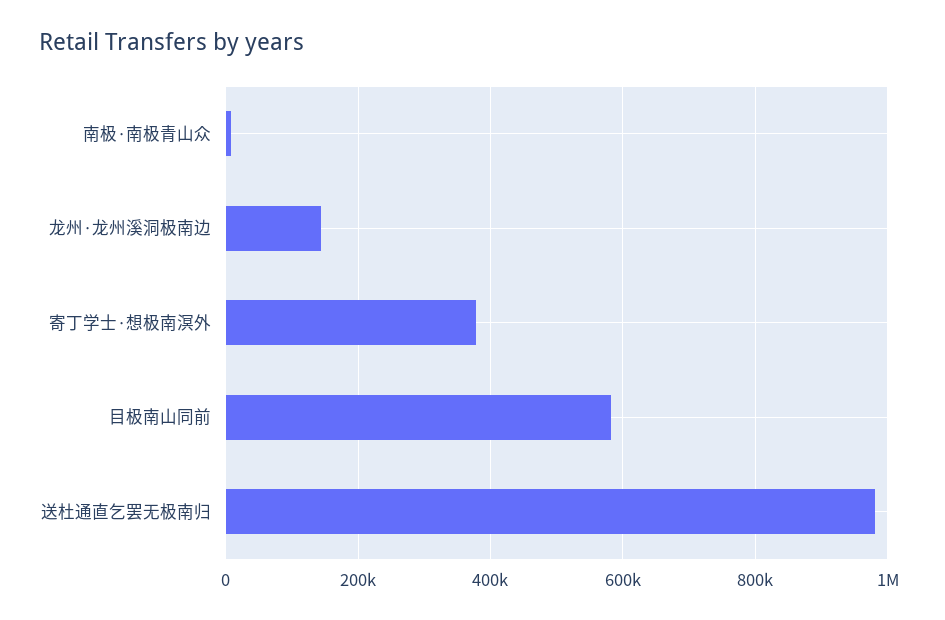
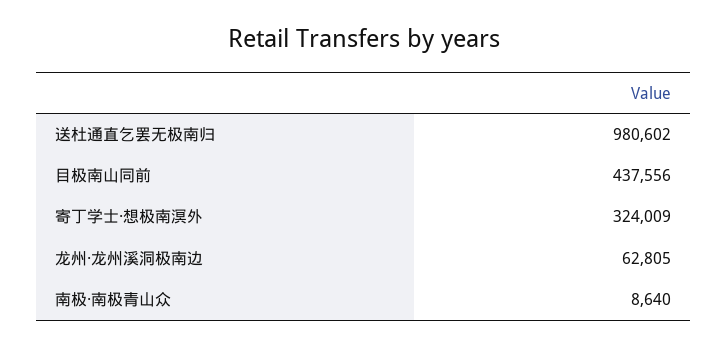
龙州·龙州溪洞极南边: 140000 -> 62805
寄丁学士·想极南溟外: 380000 -> 324009
目极南山同前: 580000 -> 437556

